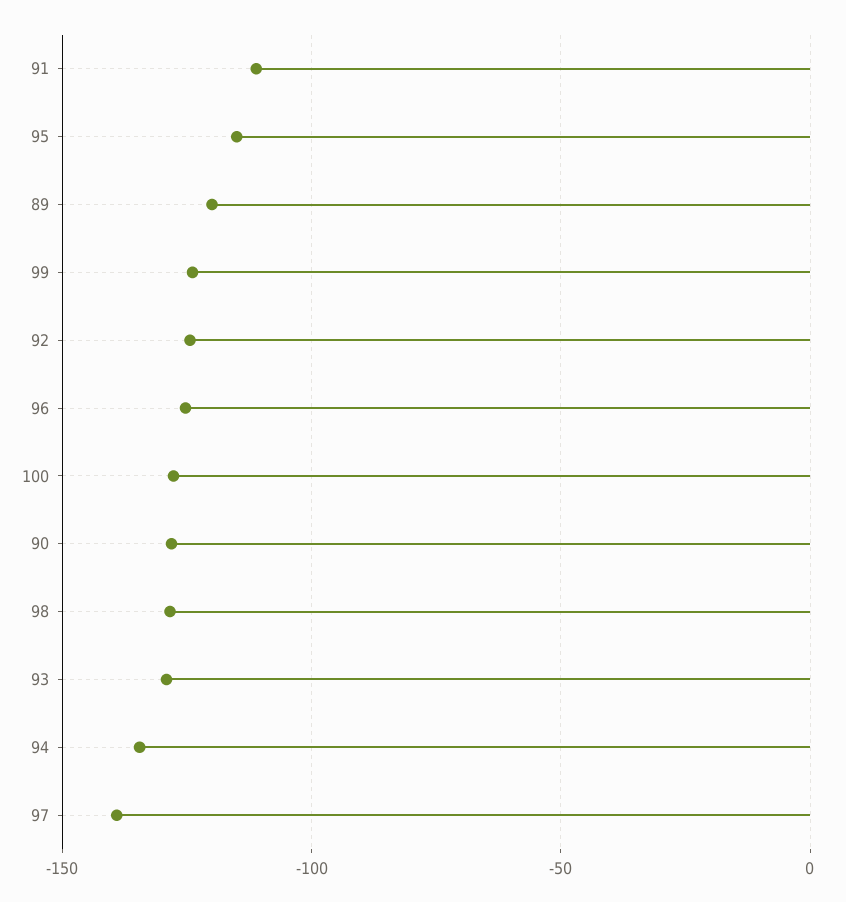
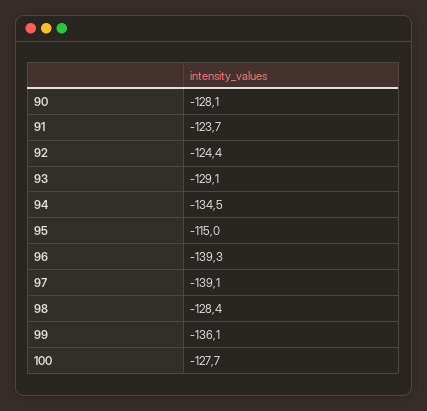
91: -110 -> -123.7
89: -120 -> none
99: -125 -> -136.1
96: -125 -> -139.3

